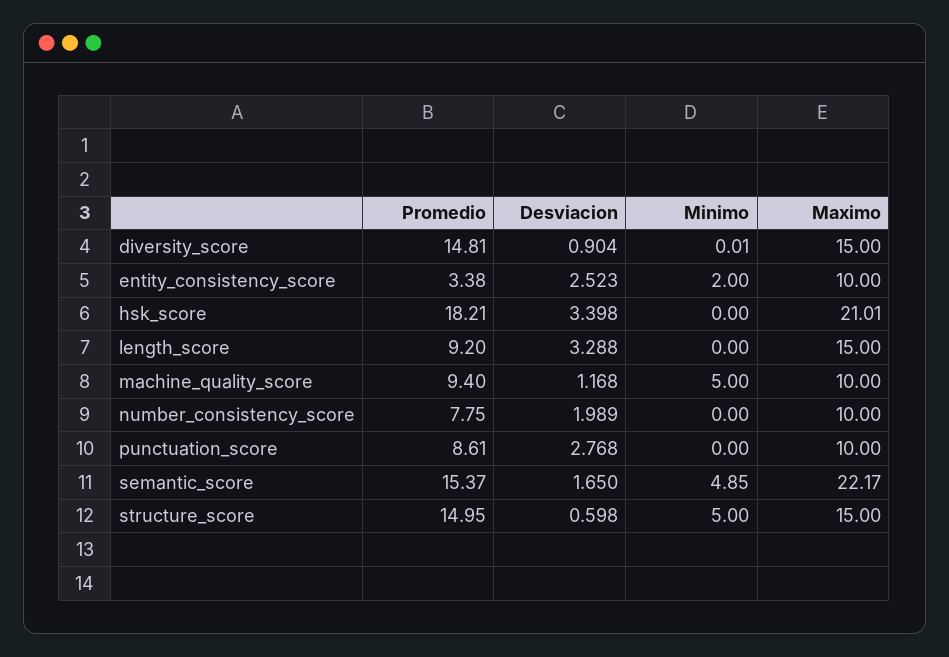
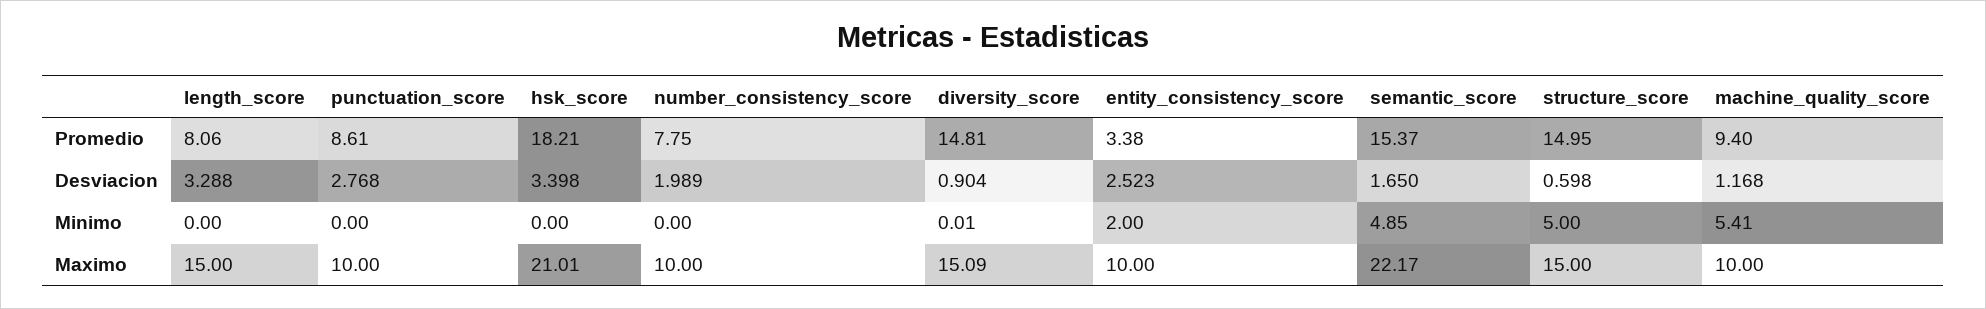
Maximo, diversity_score: 15 -> 15.09
Promedio, length_score: 9.2 -> 8.06
Minimo, machine_quality_score: 5 -> 5.41

